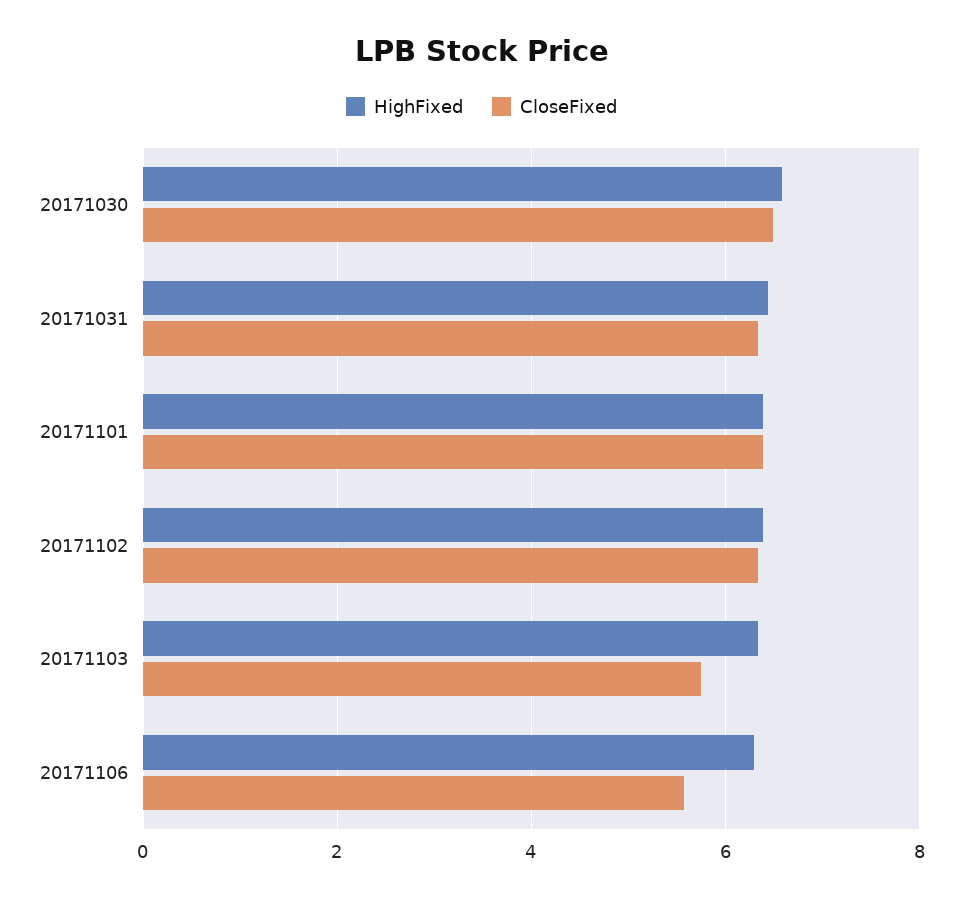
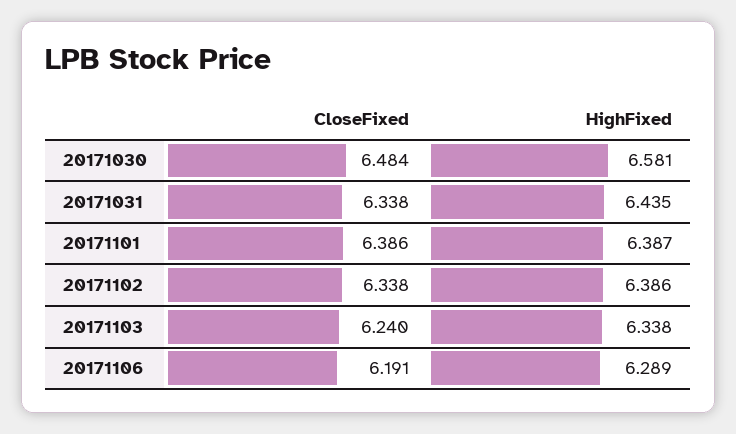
CloseFixed, 20171103: 5.8 -> 6.24
CloseFixed, 20171106: 5.6 -> 6.191

